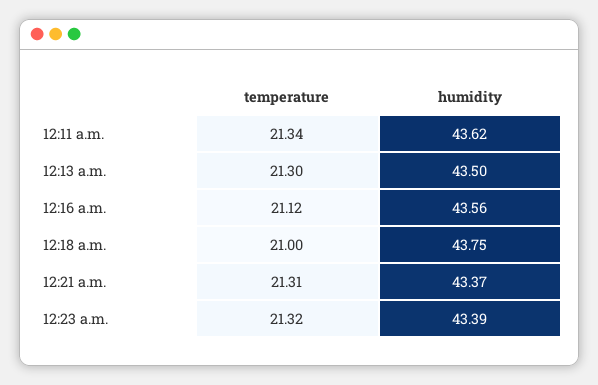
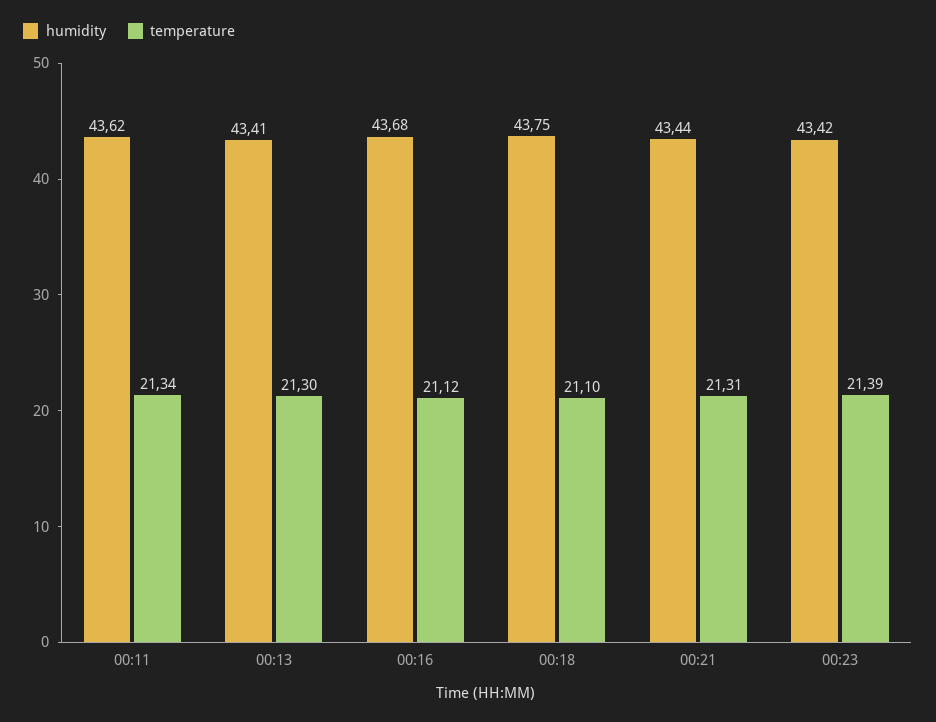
humidity, 12:13 a.m.: 43.5 -> 43.41
humidity, 12:16 a.m.: 43.56 -> 43.68
temperature, 12:18 a.m.: 21 -> 21.1
humidity, 12:21 a.m.: 43.37 -> 43.44
temperature, 12:23 a.m.: 21.32 -> 21.39
humidity, 12:23 a.m.: 43.39 -> 43.42

